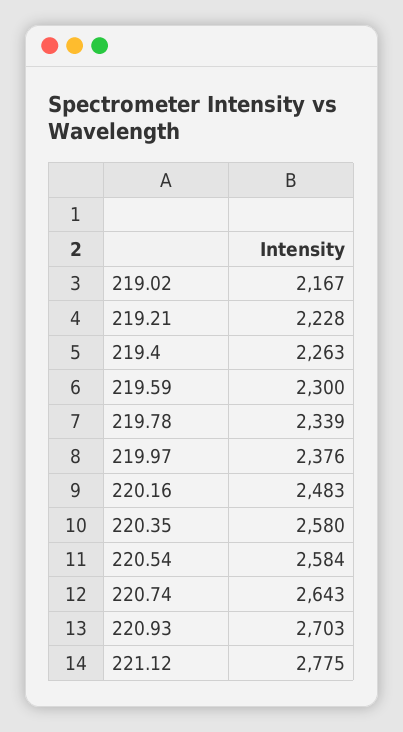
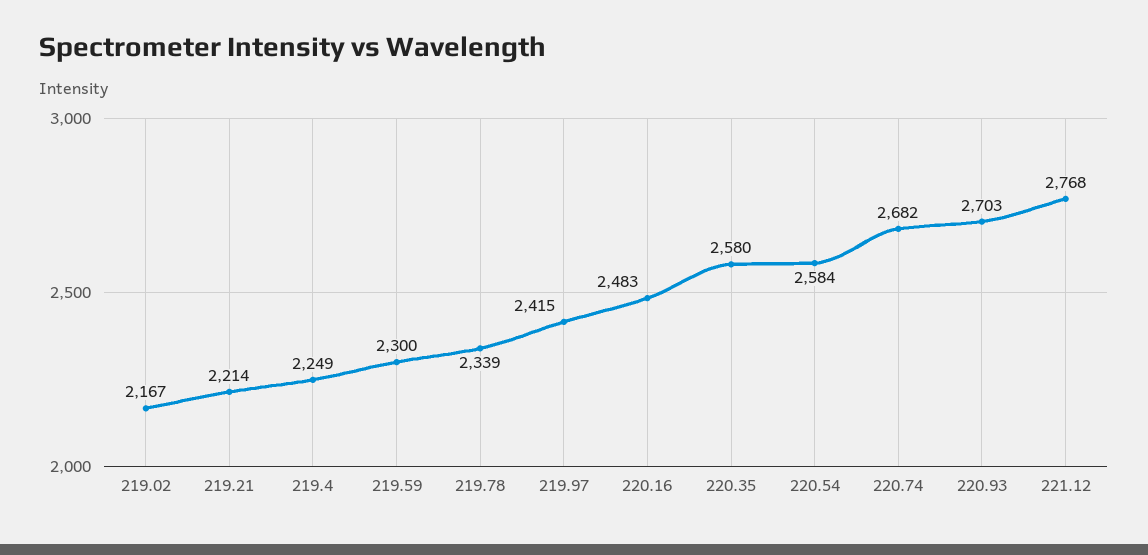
219.21: 2228 -> 2214
219.4: 2263 -> 2249
219.97: 2376 -> 2415
220.74: 2643 -> 2682
221.12: 2775 -> 2768

